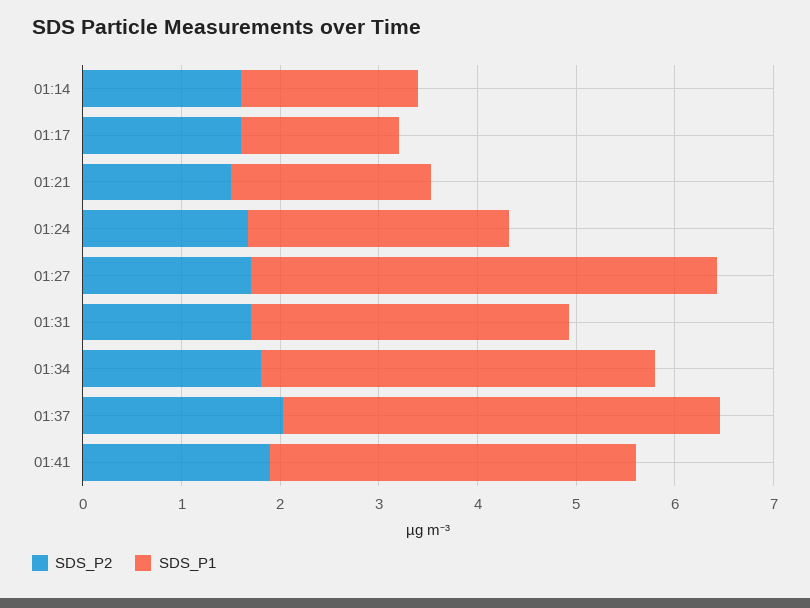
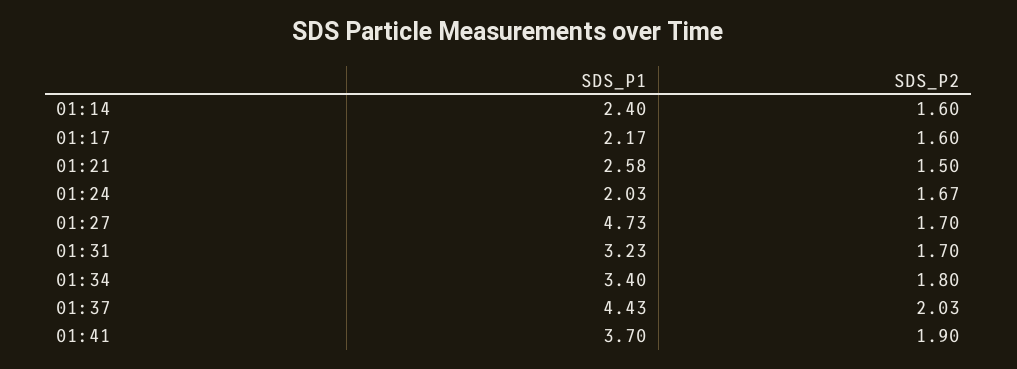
SDS_P1, 01:14: 1.8 -> 2.4
SDS_P1, 01:17: 1.6 -> 2.17
SDS_P1, 01:21: 2 -> 2.58
SDS_P1, 01:24: 2.6 -> 2.03
SDS_P1, 01:34: 4 -> 3.4

